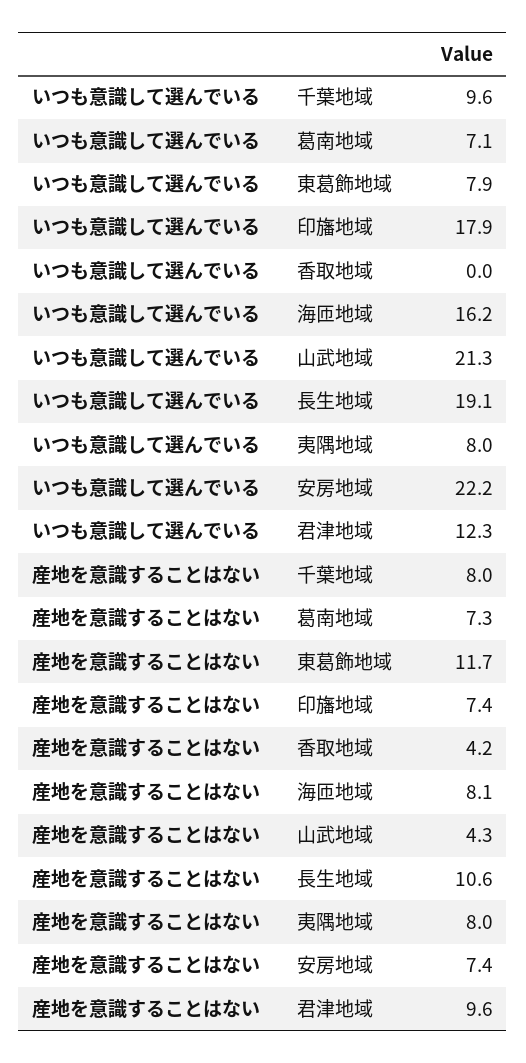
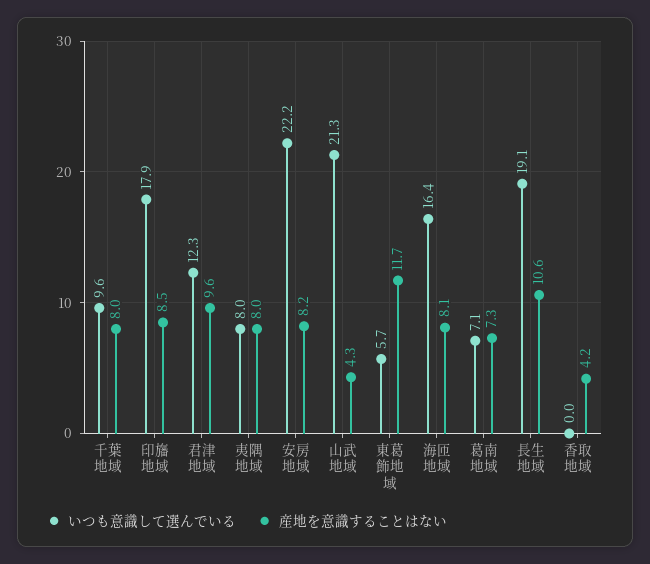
いつも意識して選んでいる, 東葛飾地域: 7.9 -> 5.7
いつも意識して選んでいる, 海匝地域: 16.2 -> 16.4
産地を意識することはない, 印旛地域: 7.4 -> 8.5
産地を意識することはない, 安房地域: 7.4 -> 8.2

